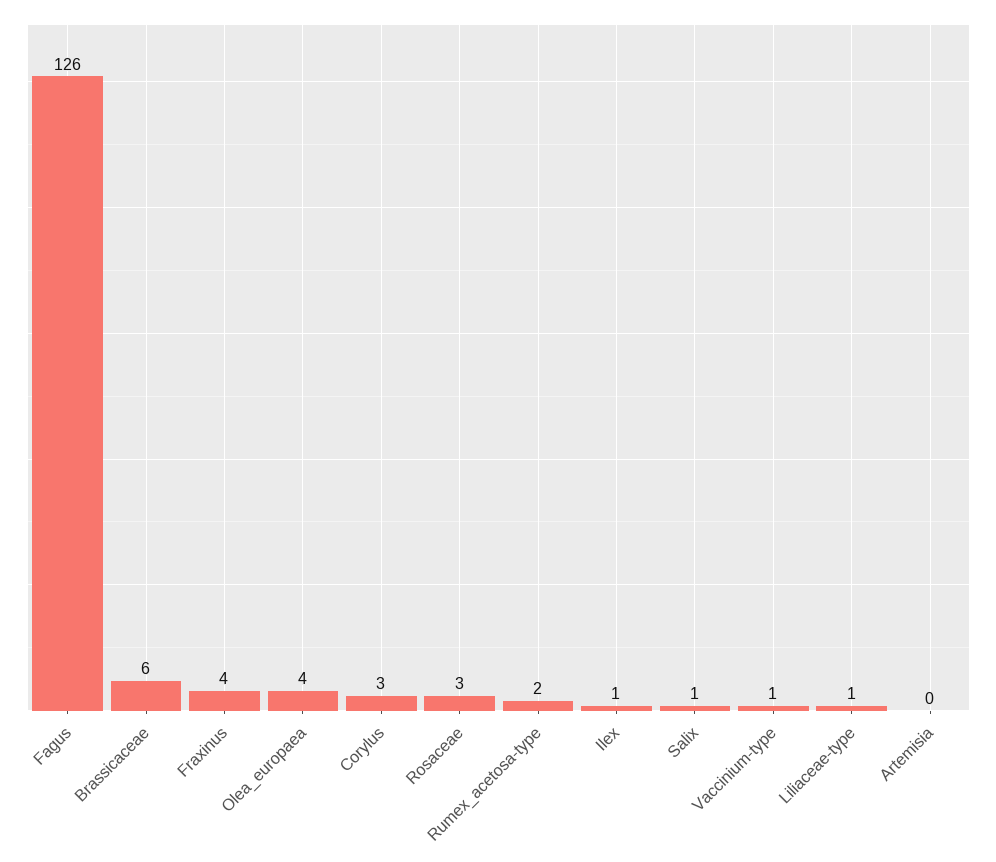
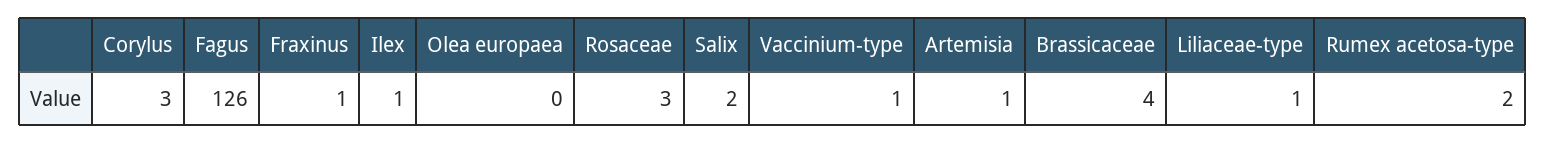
Brassicaceae: 6 -> 4
Fraxinus: 4 -> 1
Olea_europaea: 4 -> 0
Salix: 1 -> 2
Artemisia: 0 -> 1

